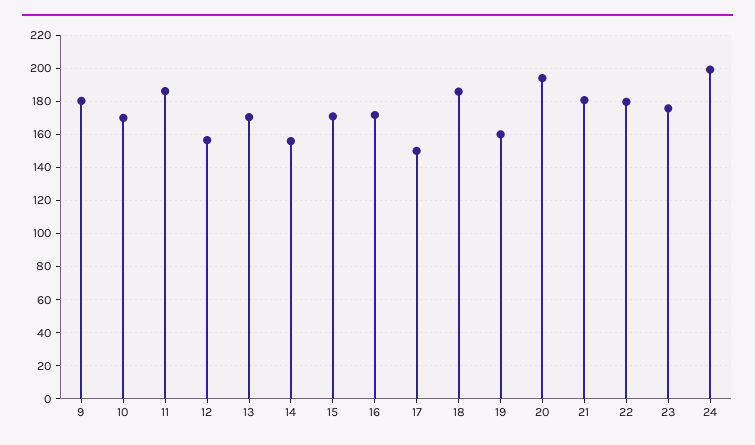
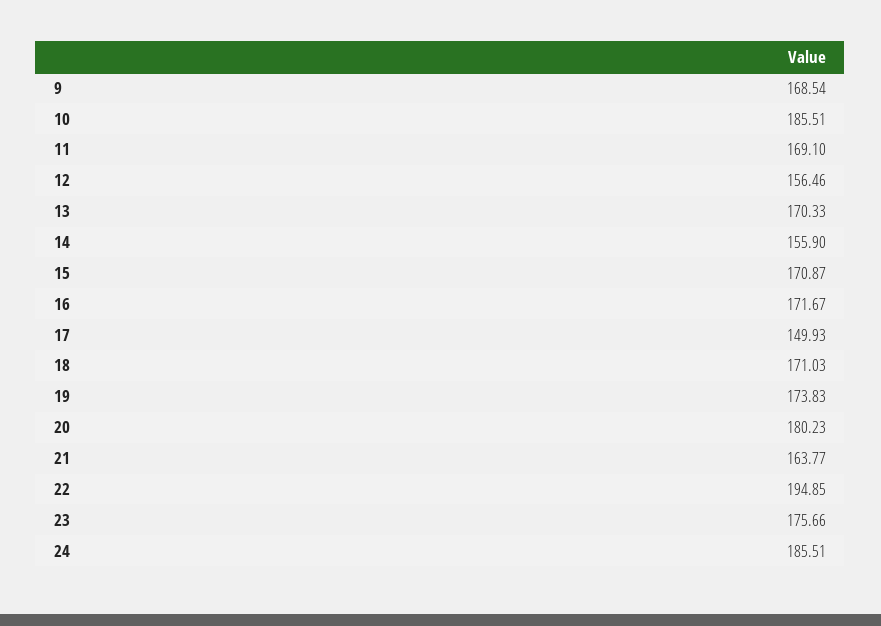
9: 180 -> 168.54
10: 170 -> 185.51
11: 185 -> 169.1
18: 185 -> 171.03
19: 160 -> 173.83
20: 195 -> 180.23
21: 180 -> 163.77
22: 180 -> 194.85
24: 200 -> 185.51

